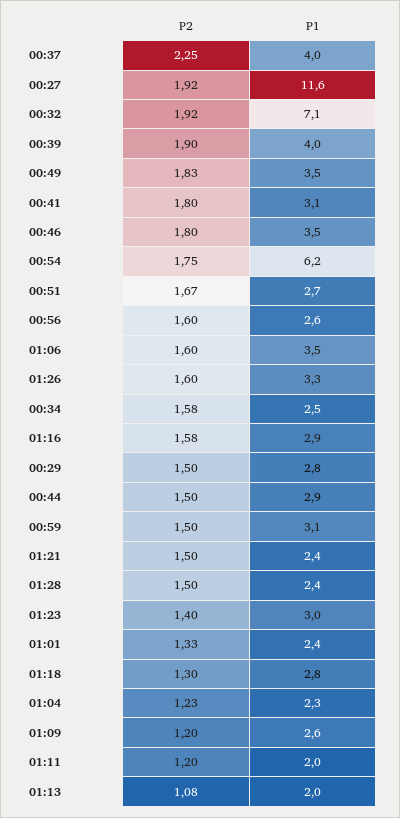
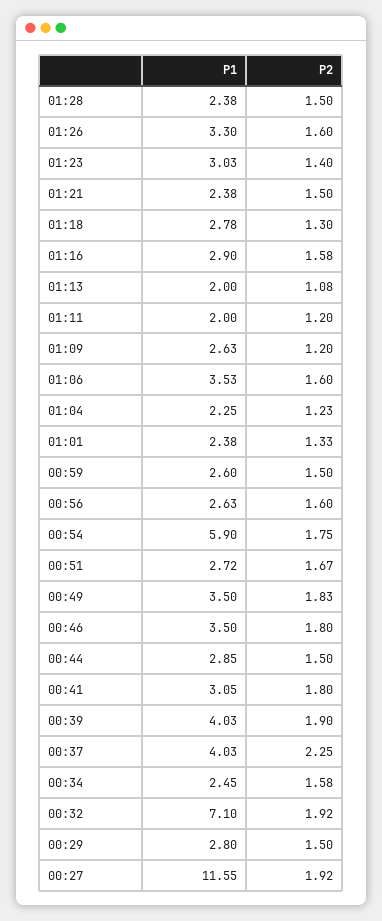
P1, 00:54: 6.2 -> 5.9
P1, 00:59: 3.1 -> 2.6

